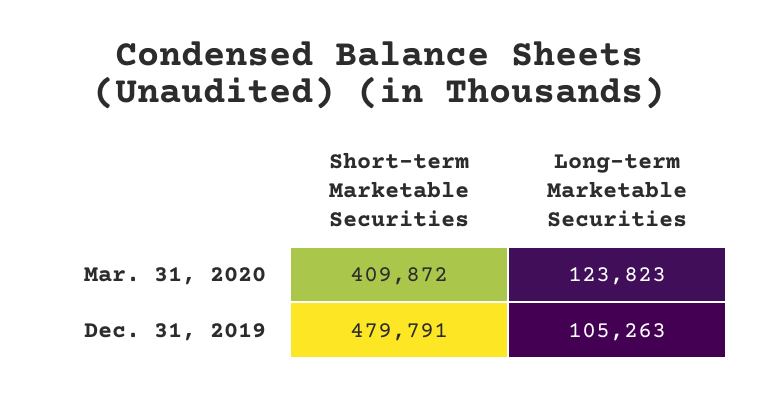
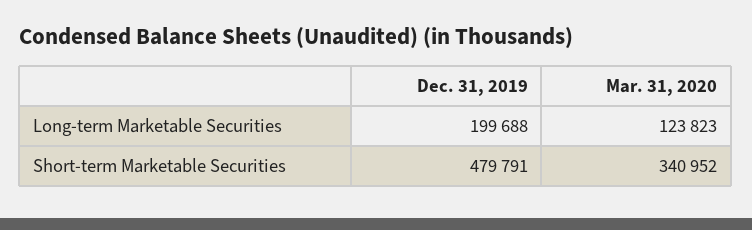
Short-term Marketable Securities, Mar. 31, 2020: 409872 -> 340952
Long-term Marketable Securities, Dec. 31, 2019: 105263 -> 199688

